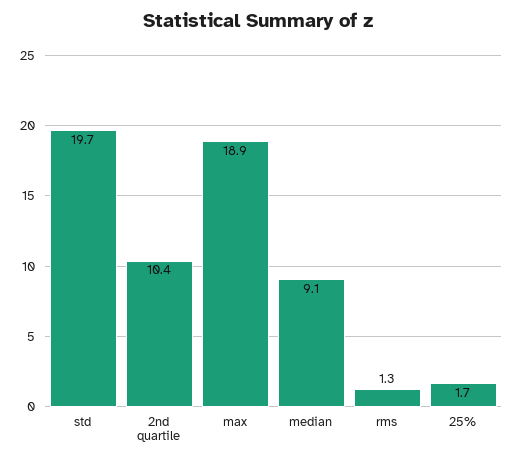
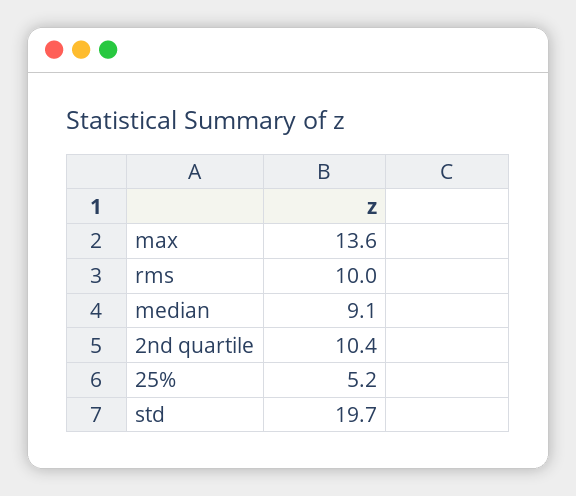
max: 18.9 -> 13.6
rms: 1.3 -> 10
25%: 1.7 -> 5.2

